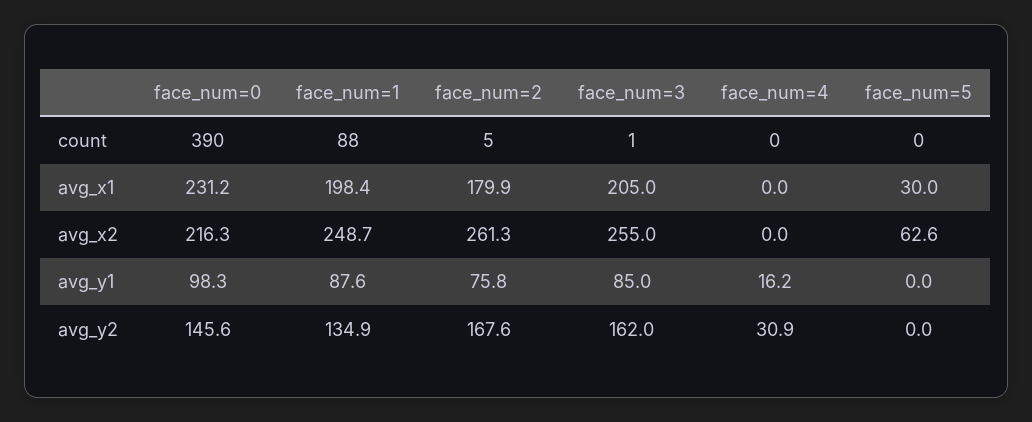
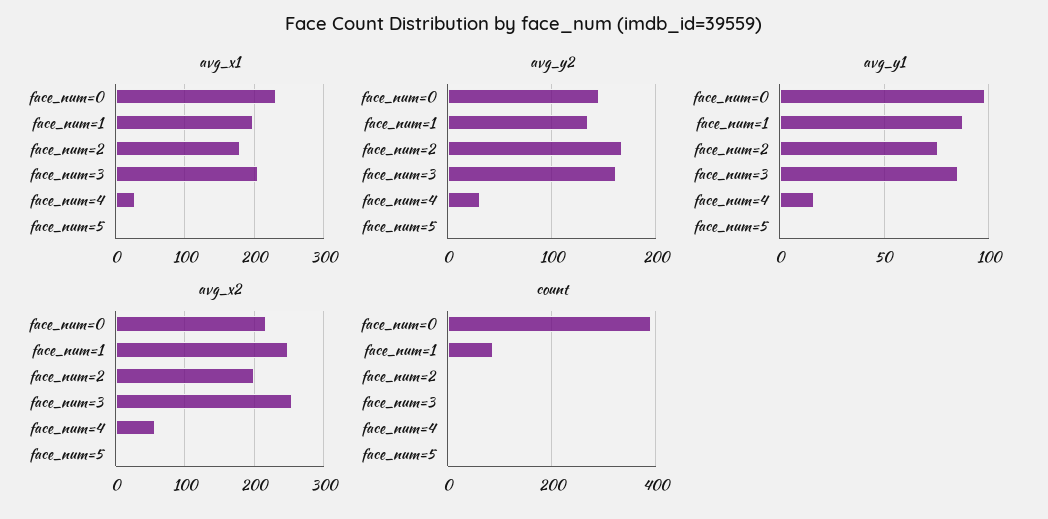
avg_x1, face_num=4: 0 -> 30
avg_x1, face_num=5: 30 -> 0
avg_x2, face_num=2: 261.3 -> 200
avg_x2, face_num=4: 0 -> 60
avg_x2, face_num=5: 62.6 -> 0

